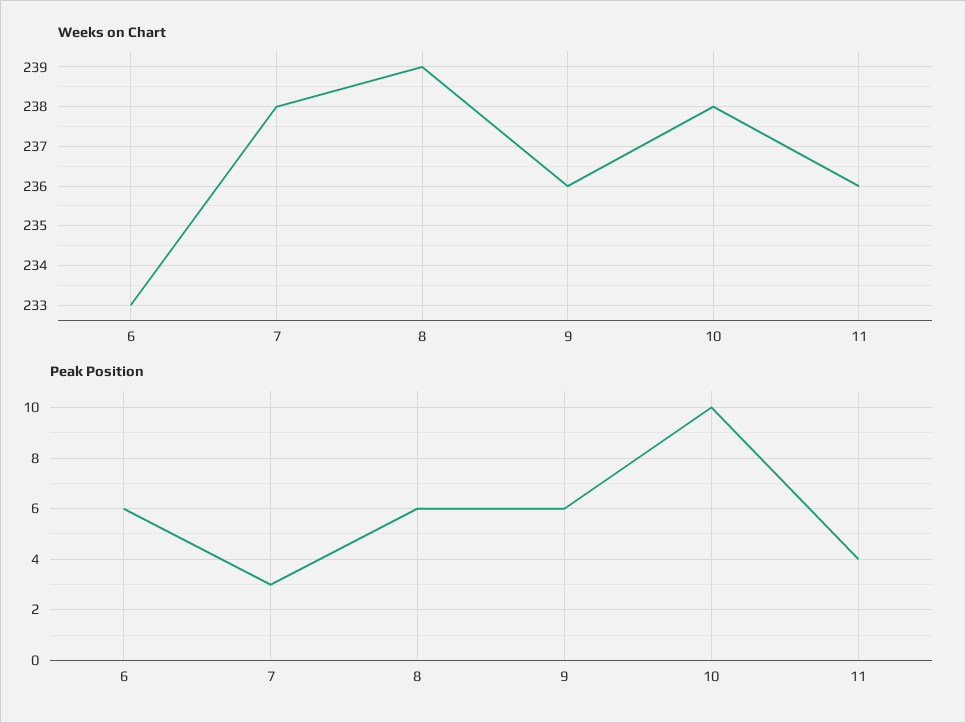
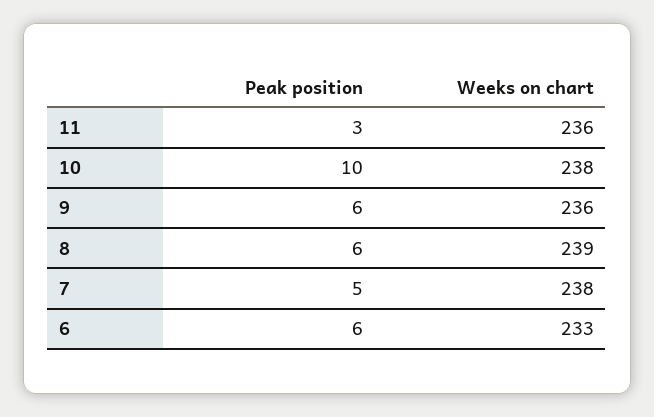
Peak Position, 7: 3 -> 5
Peak Position, 11: 4 -> 3

